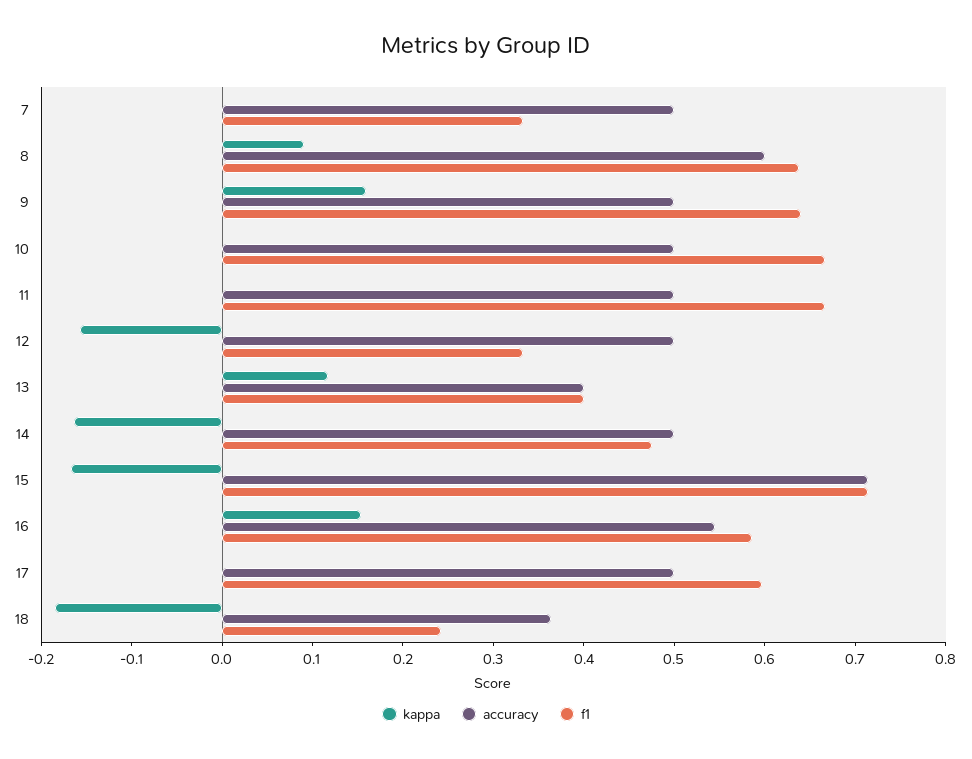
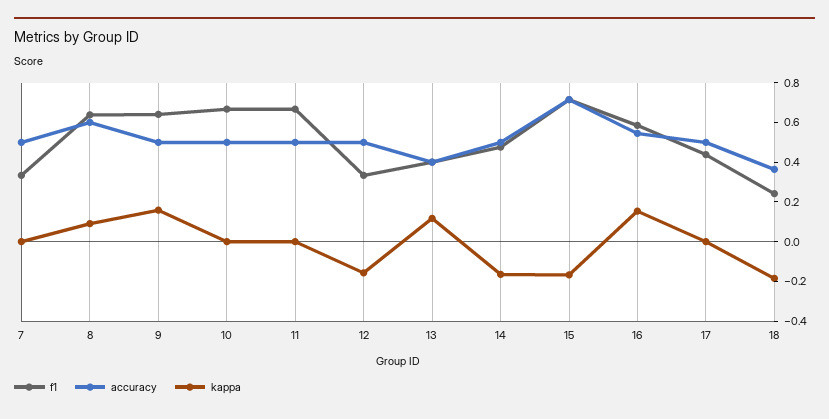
f1, 17: 0.6 -> 0.45

